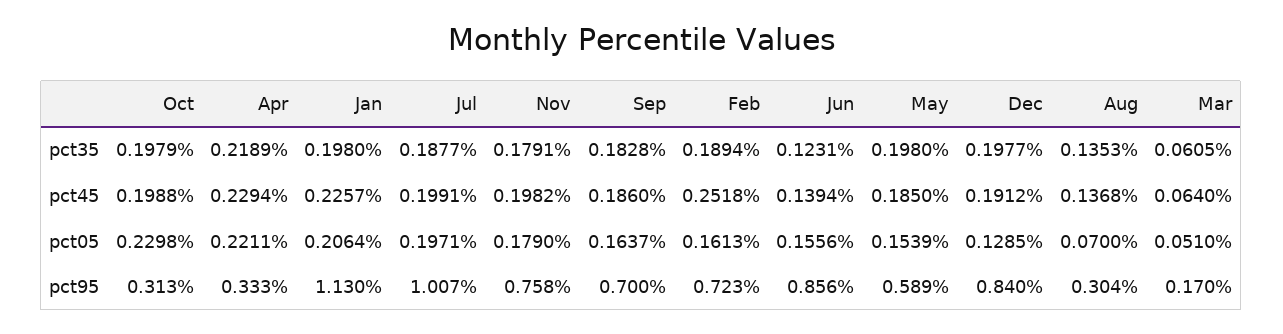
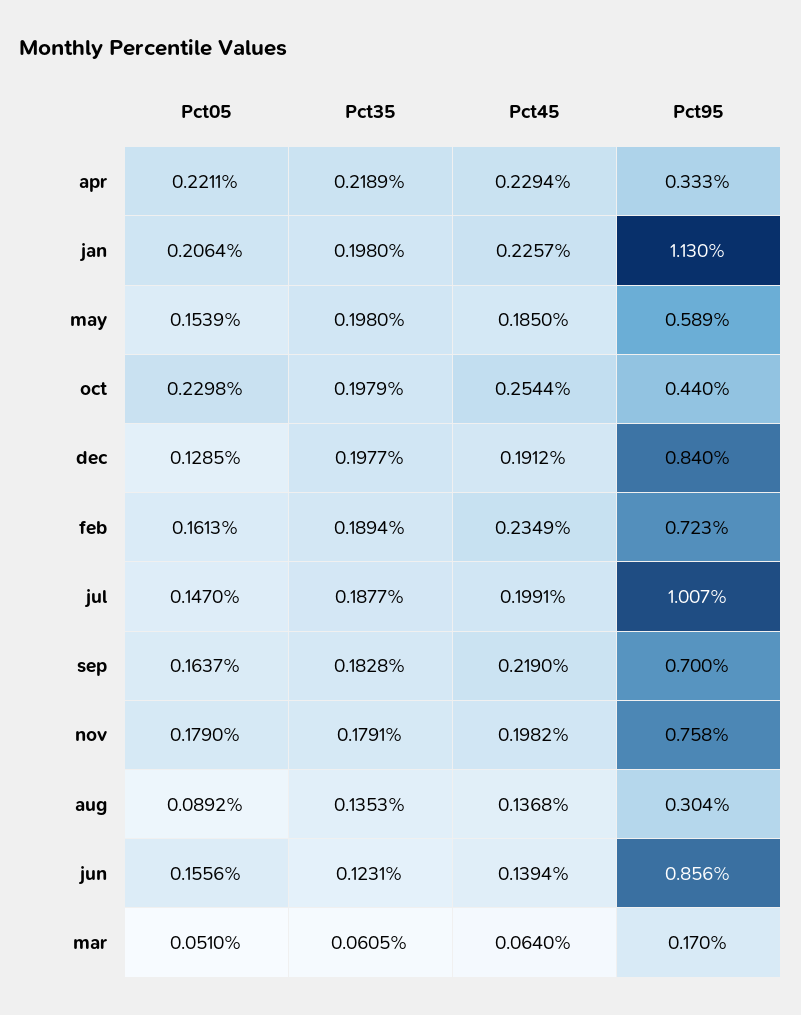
Oct, pct45: 0.1988 -> 0.2544
Sep, pct45: 0.186 -> 0.219
Feb, pct45: 0.2518 -> 0.2349
Jul, pct05: 0.1971 -> 0.147
Aug, pct05: 0.07 -> 0.0892
Oct, pct95: 0.313 -> 0.44

